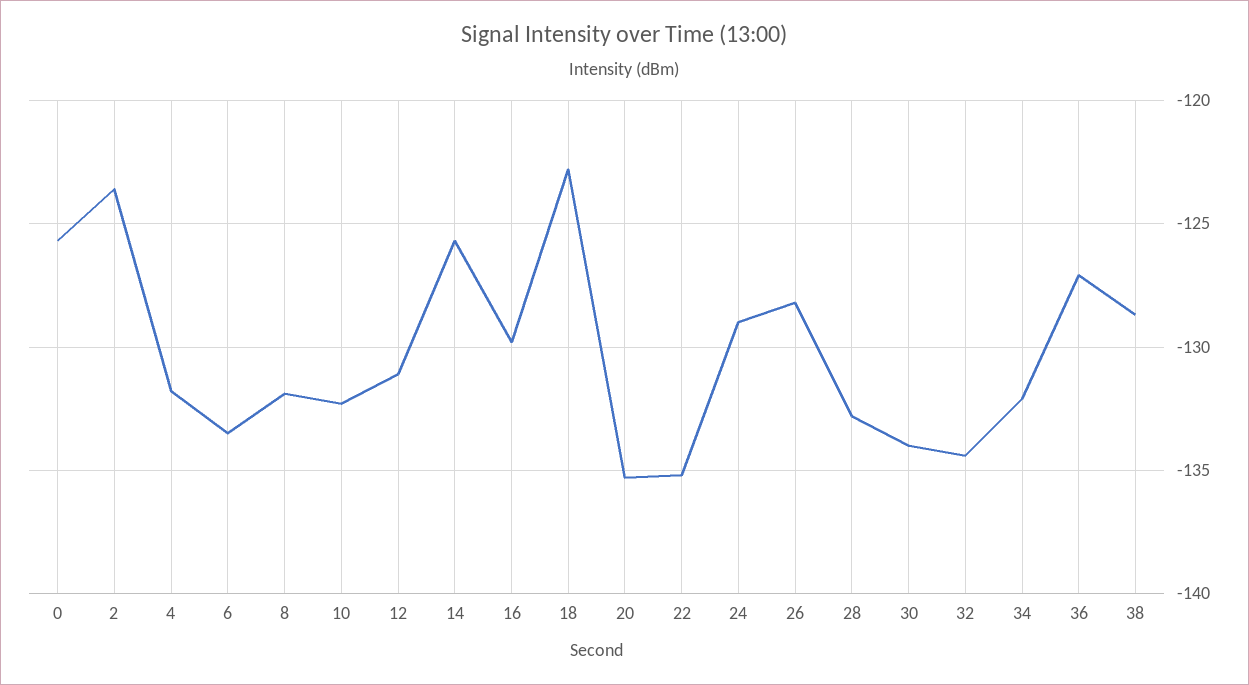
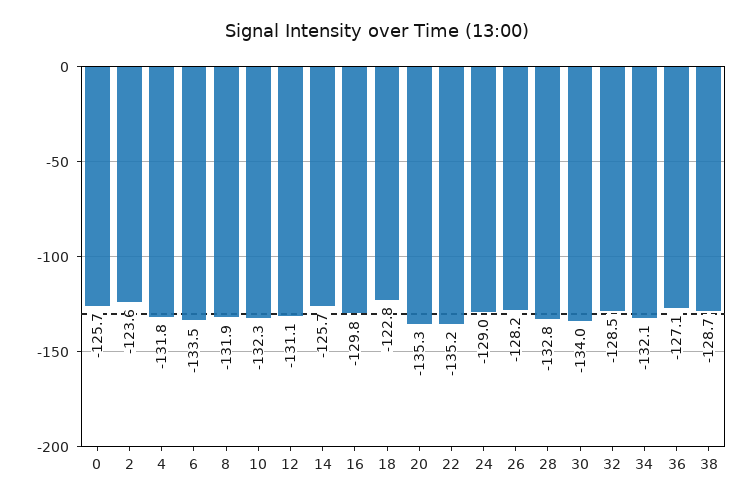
32: -134.5 -> -128.5

